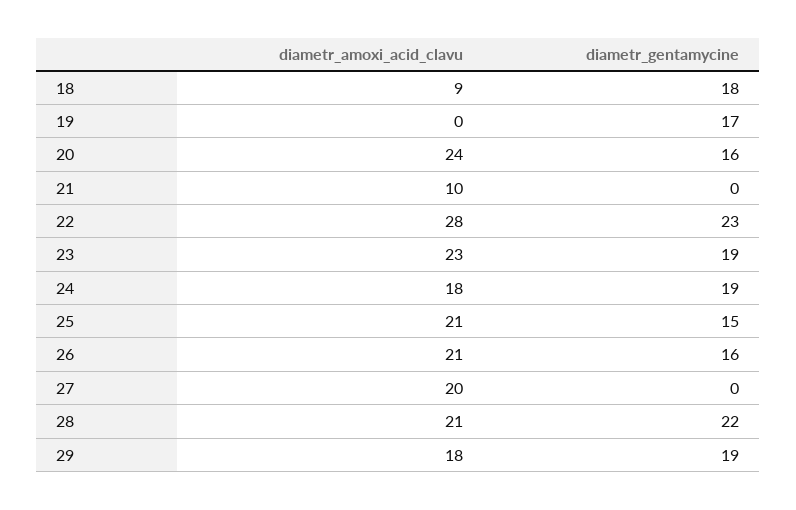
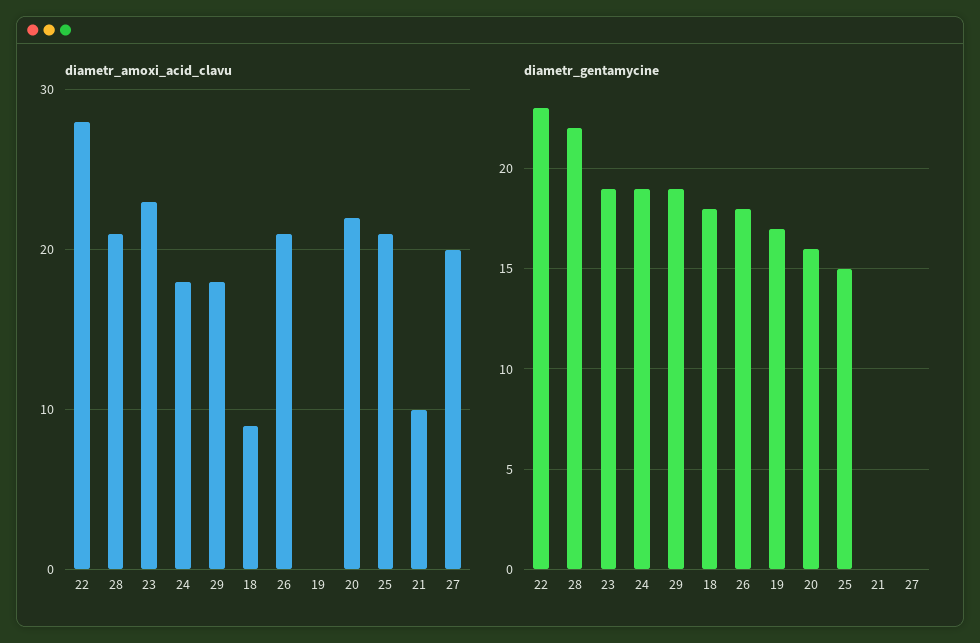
diametr_amoxi_acid_clavu, 20: 24 -> 22
diametr_gentamycine, 26: 16 -> 18

